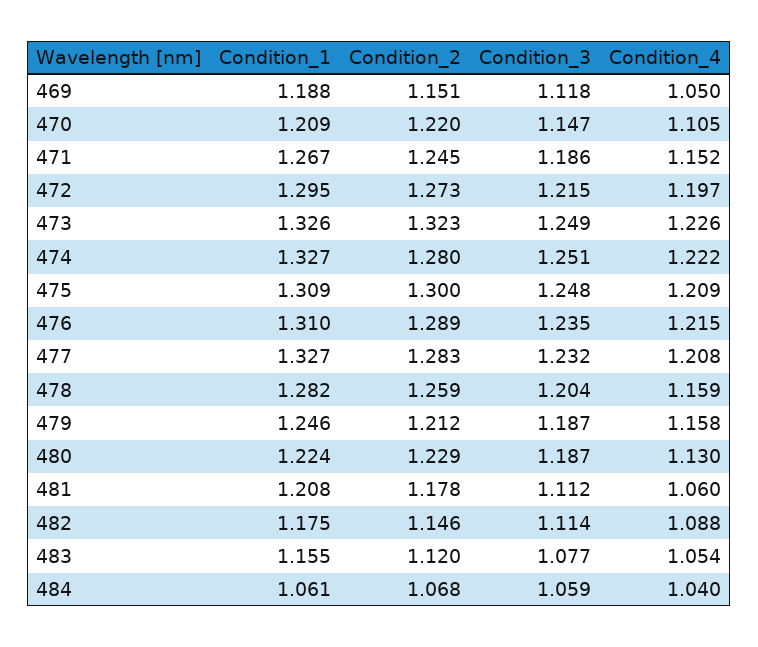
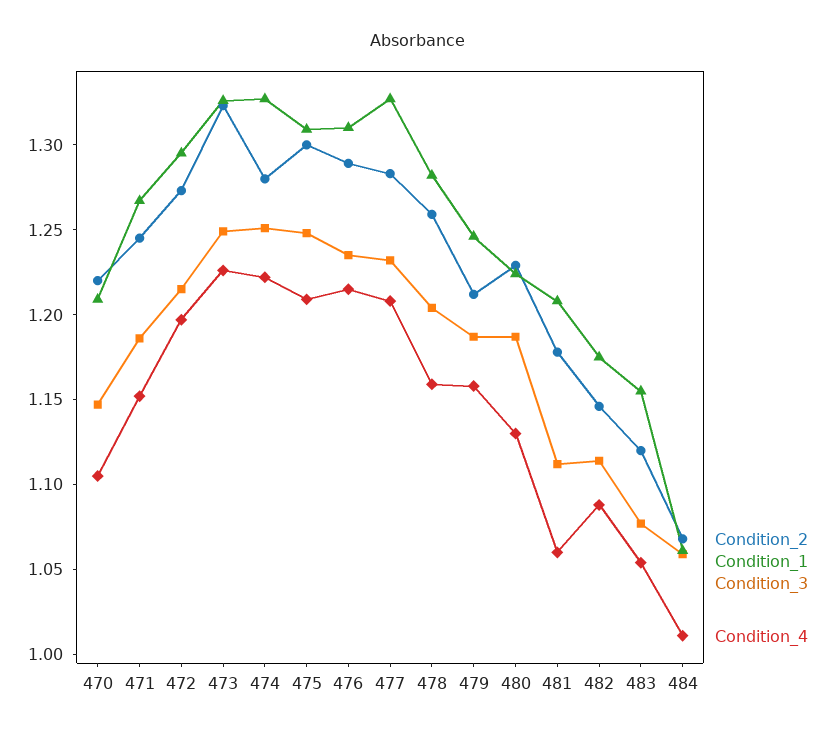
Condition_1, 469: 1.188 -> none
Condition_2, 469: 1.151 -> none
Condition_3, 469: 1.118 -> none
Condition_4, 469: 1.05 -> none
Condition_4, 484: 1.04 -> 1.01

